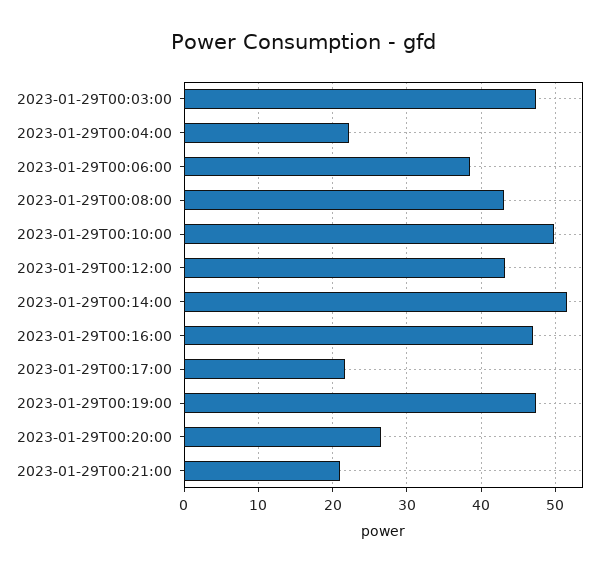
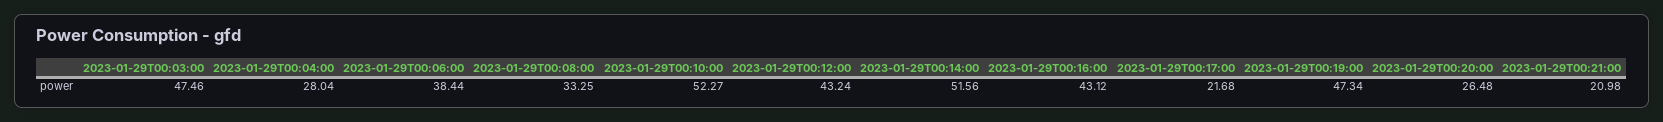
2023-01-29T00:04:00: 22 -> 28.04
2023-01-29T00:08:00: 43 -> 33.25
2023-01-29T00:10:00: 50 -> 52.27
2023-01-29T00:16:00: 47 -> 43.12

